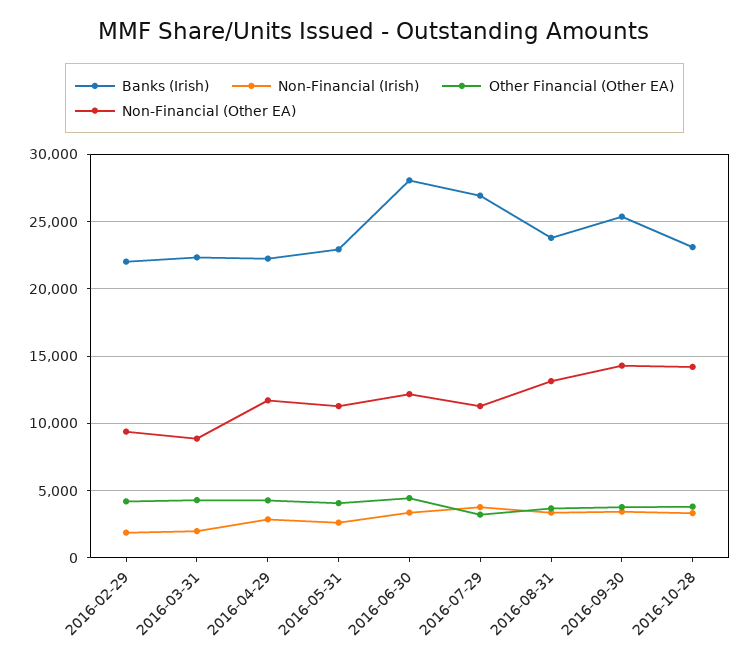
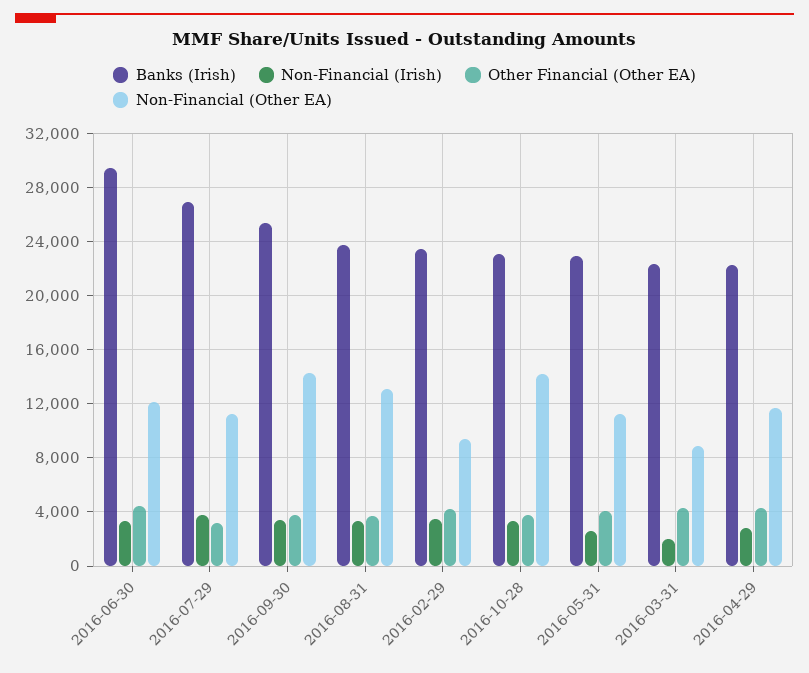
Banks (Irish), 2016-02-29: 22000 -> 23500
Non-Financial (Irish), 2016-02-29: 2000 -> 3500
Banks (Irish), 2016-06-30: 28000 -> 29500

